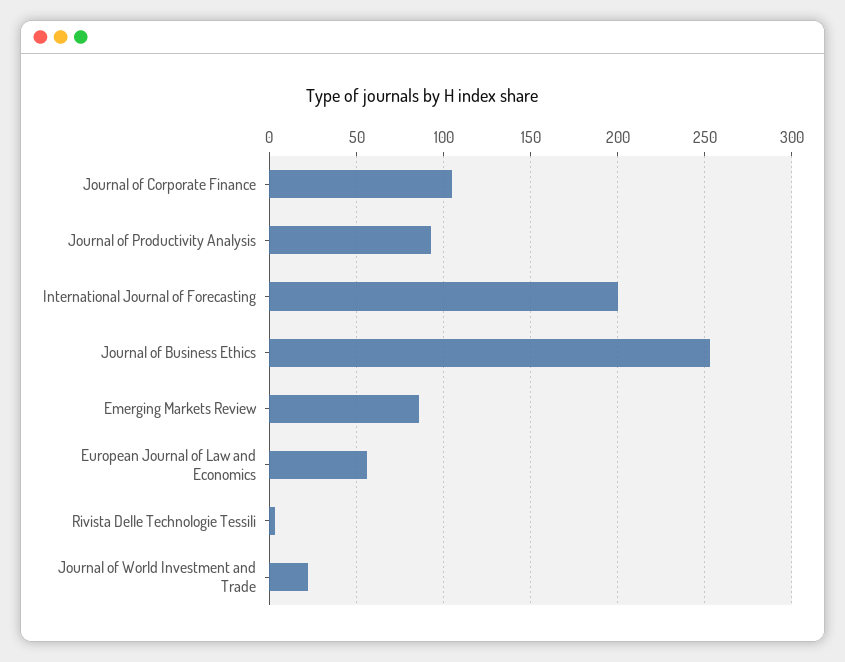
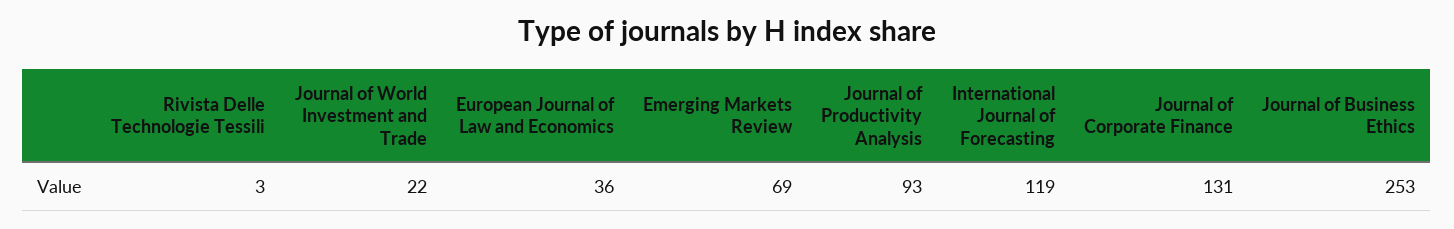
Journal of Corporate Finance: 105 -> 131
International Journal of Forecasting: 200 -> 119
Emerging Markets Review: 85 -> 69
European Journal of Law and Economics: 55 -> 36

